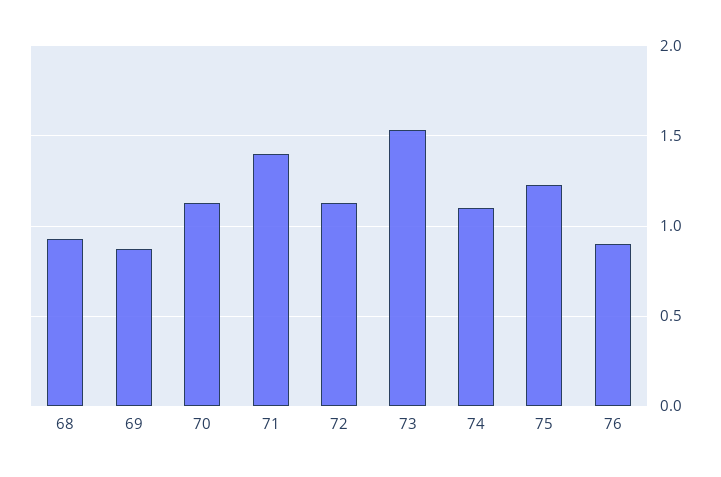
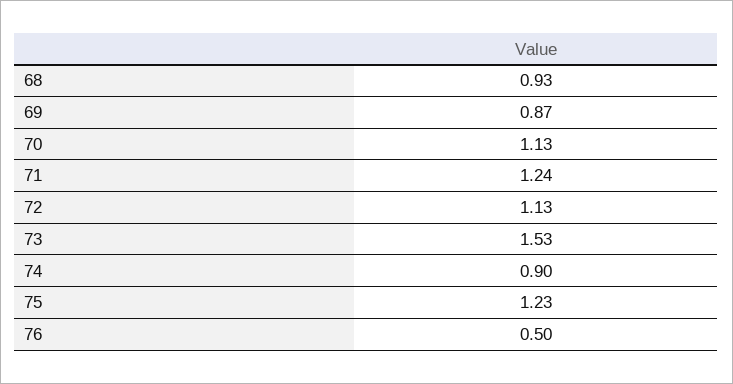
71: 1.4 -> 1.24
74: 1.1 -> 0.9
76: 0.9 -> 0.5

